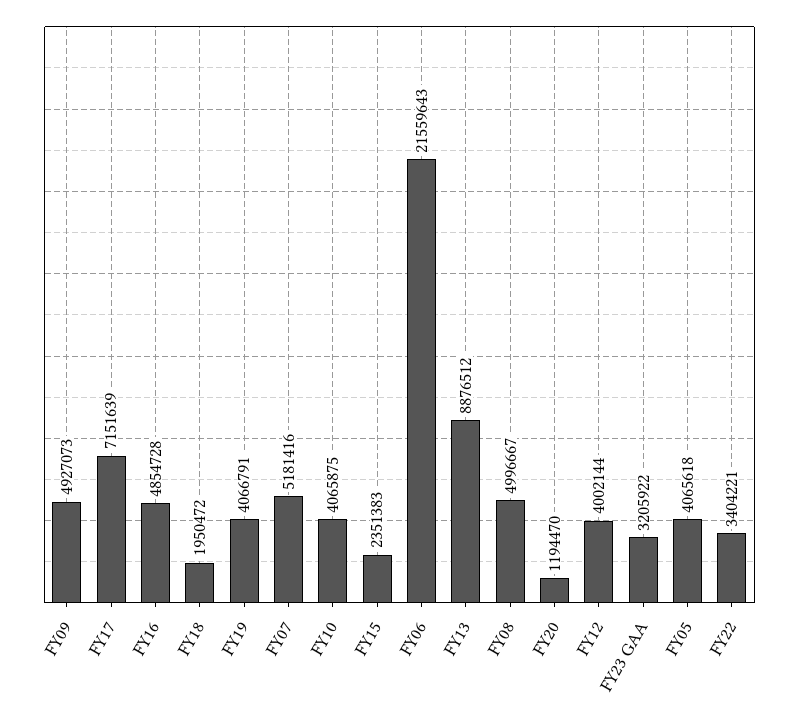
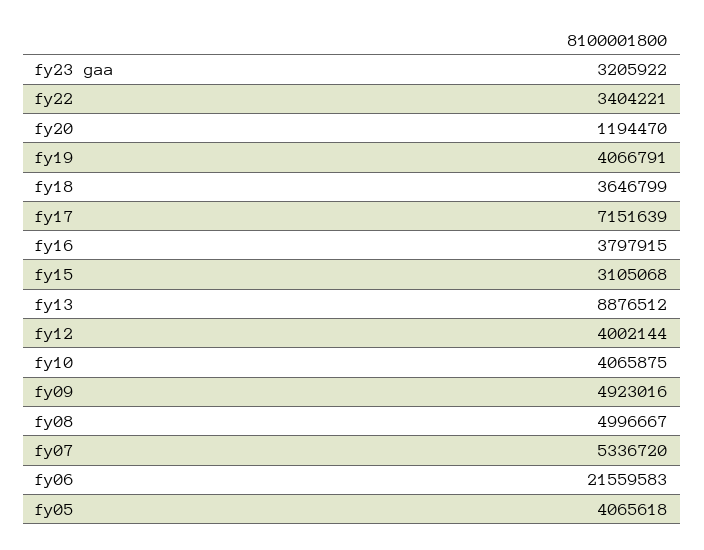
FY09: 4927073 -> 4923016
FY16: 4854728 -> 3797915
FY18: 1950472 -> 3646799
FY07: 5181416 -> 5336720
FY15: 2351383 -> 3105068
FY06: 21559643 -> 21559583

